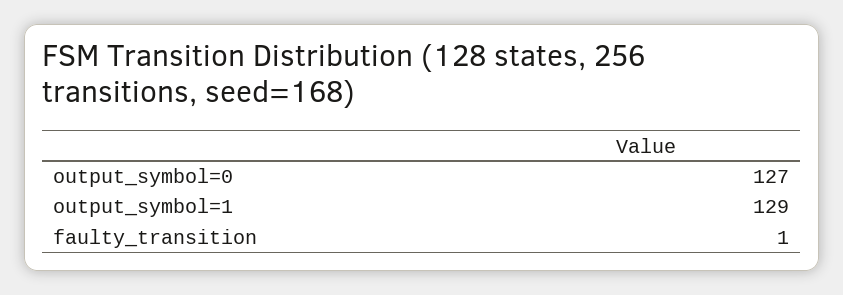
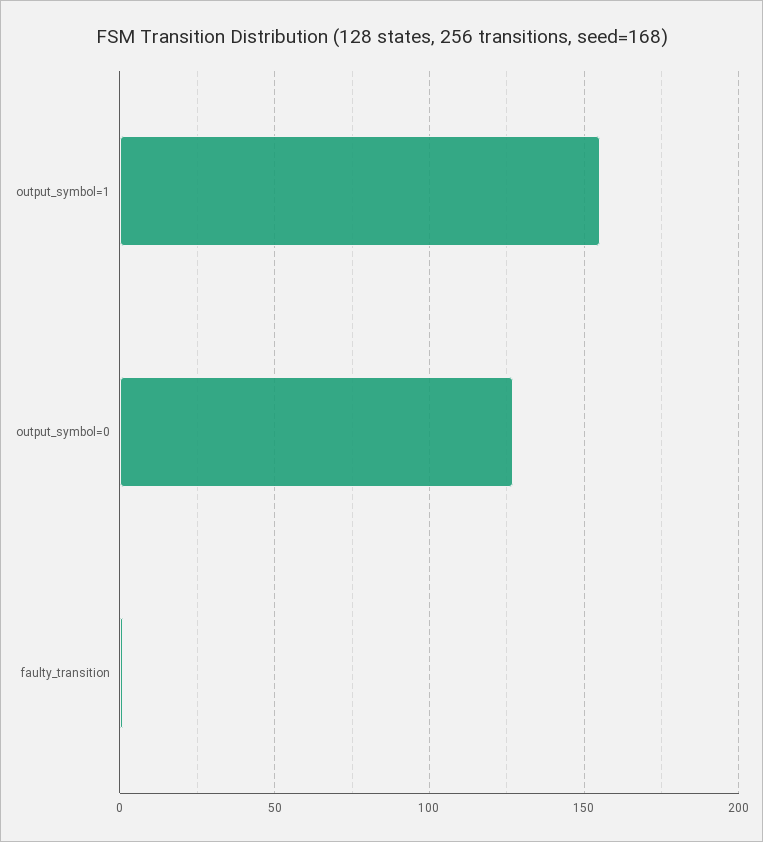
output_symbol=1: 129 -> 155

